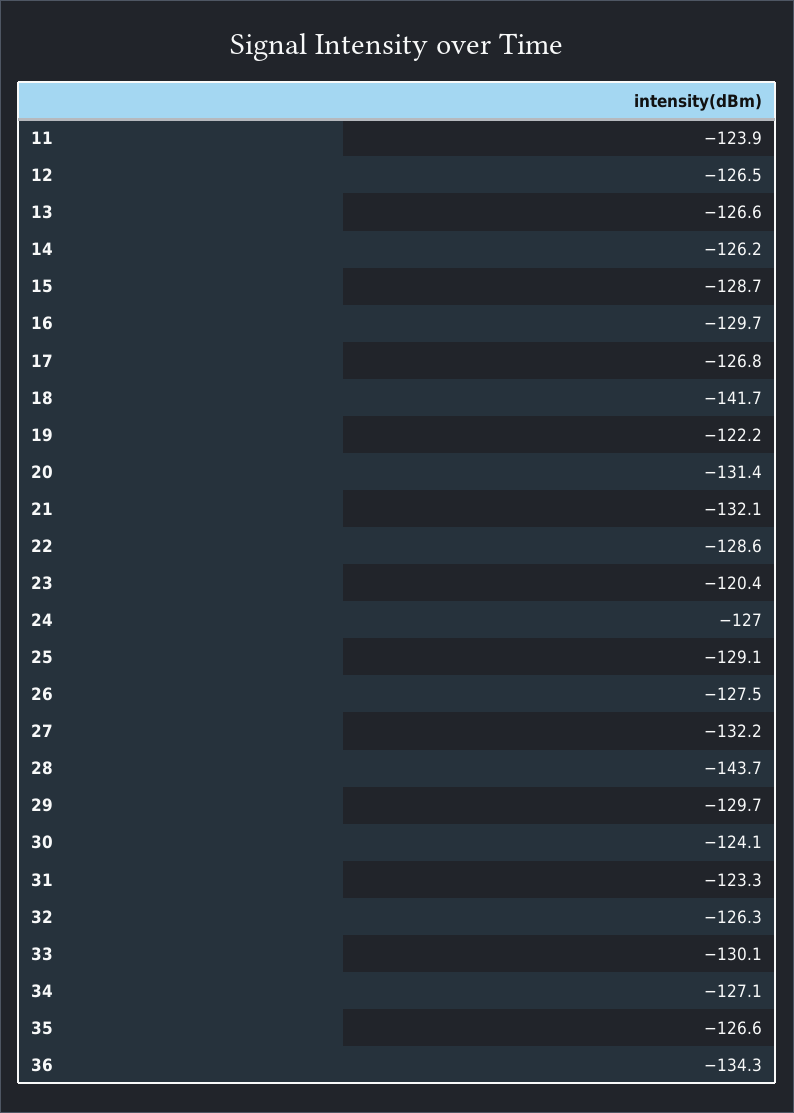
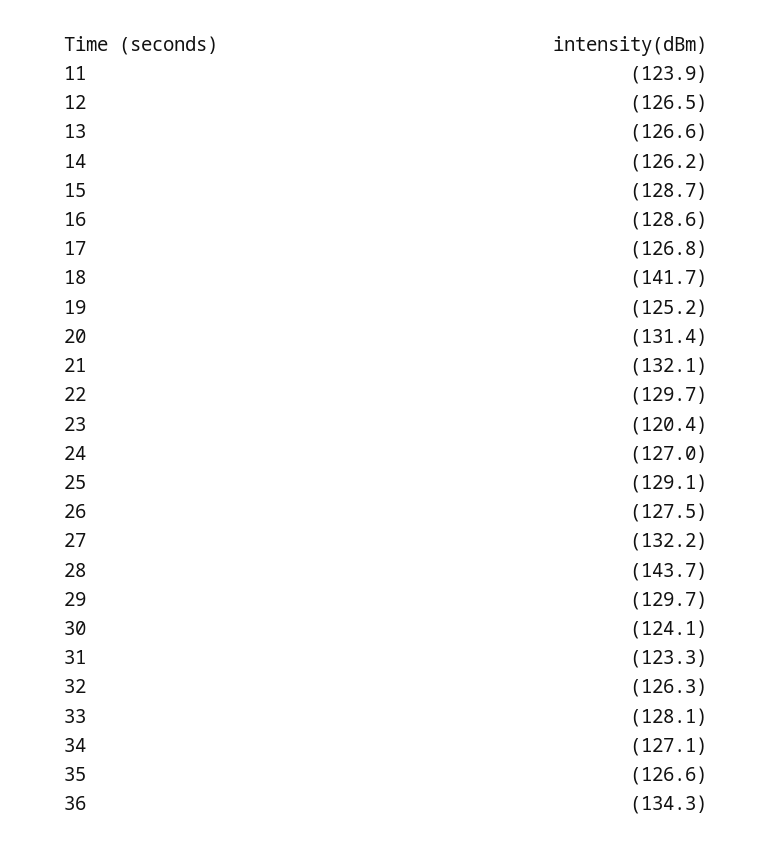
16: -129.7 -> -128.6
19: -122.2 -> -125.2
22: -128.6 -> -129.7
33: -130.1 -> -128.1

